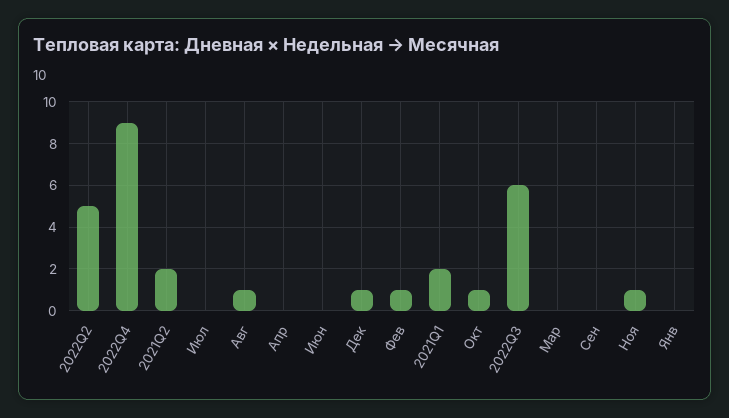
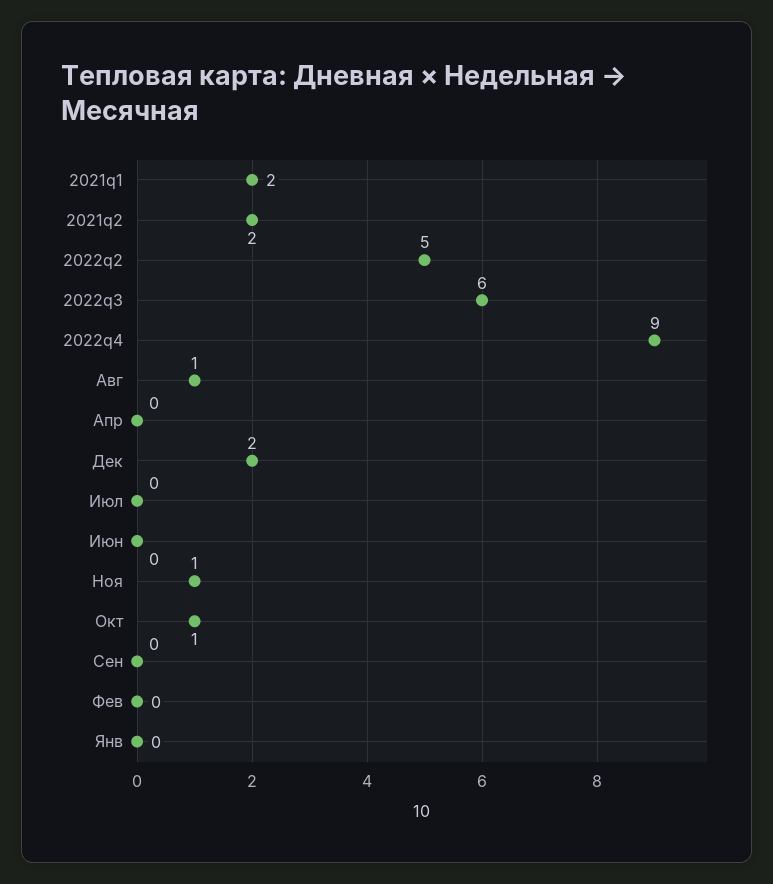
Дек: 1 -> 2
Фев: 1 -> 0
Мар: 0 -> none

